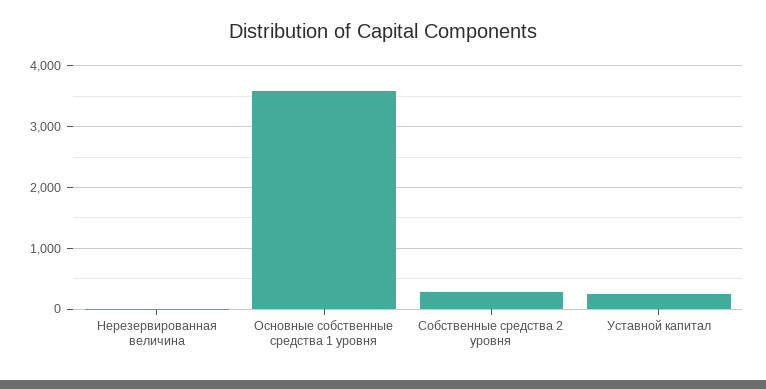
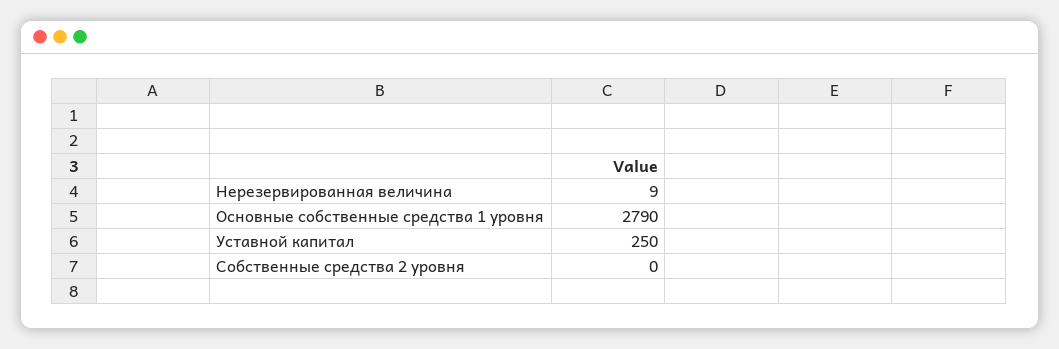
Основные собственные средства 1 уровня: 3600 -> 2790
Собственные средства 2 уровня: 300 -> 0

